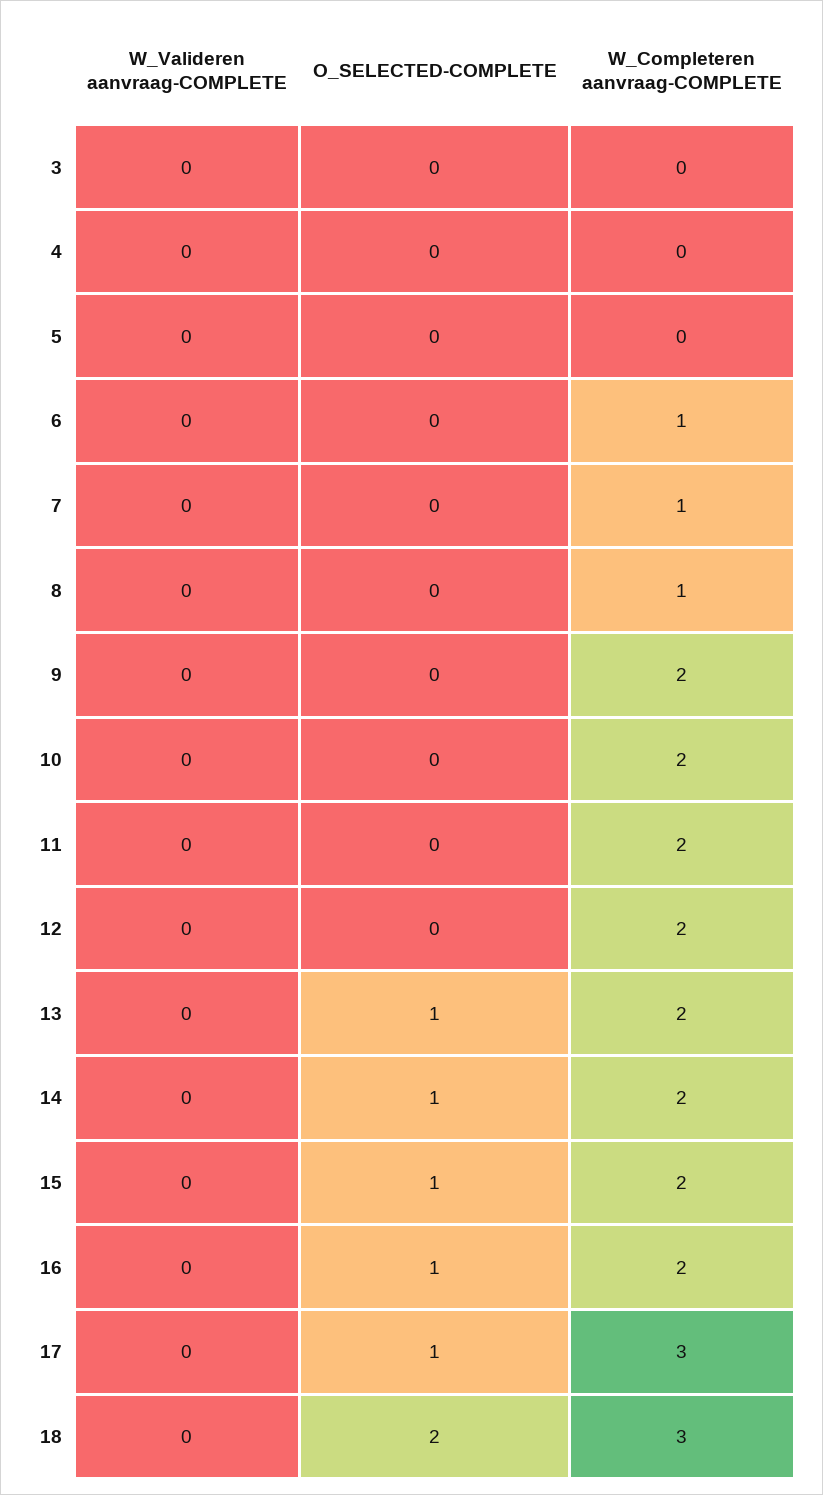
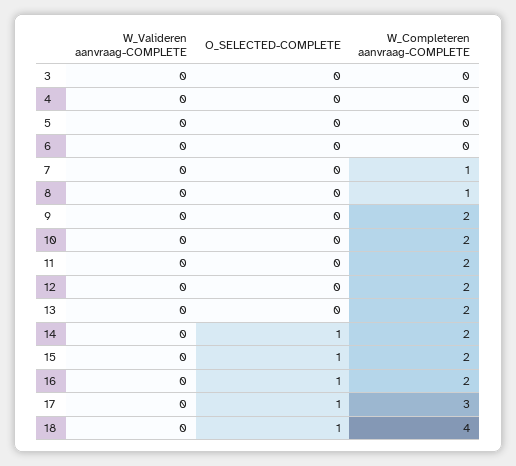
W_Completeren aanvraag-COMPLETE, 6: 1 -> 0
O_SELECTED-COMPLETE, 13: 1 -> 0
O_SELECTED-COMPLETE, 18: 2 -> 1
W_Completeren aanvraag-COMPLETE, 18: 3 -> 4

